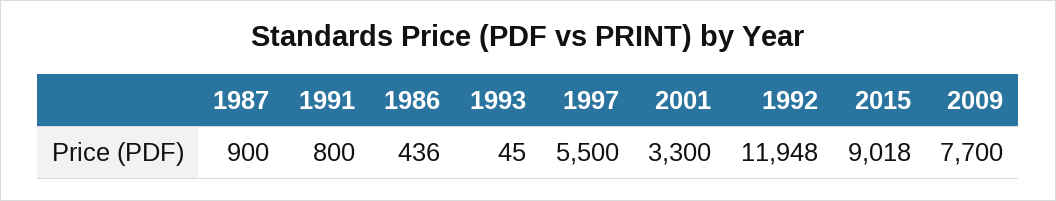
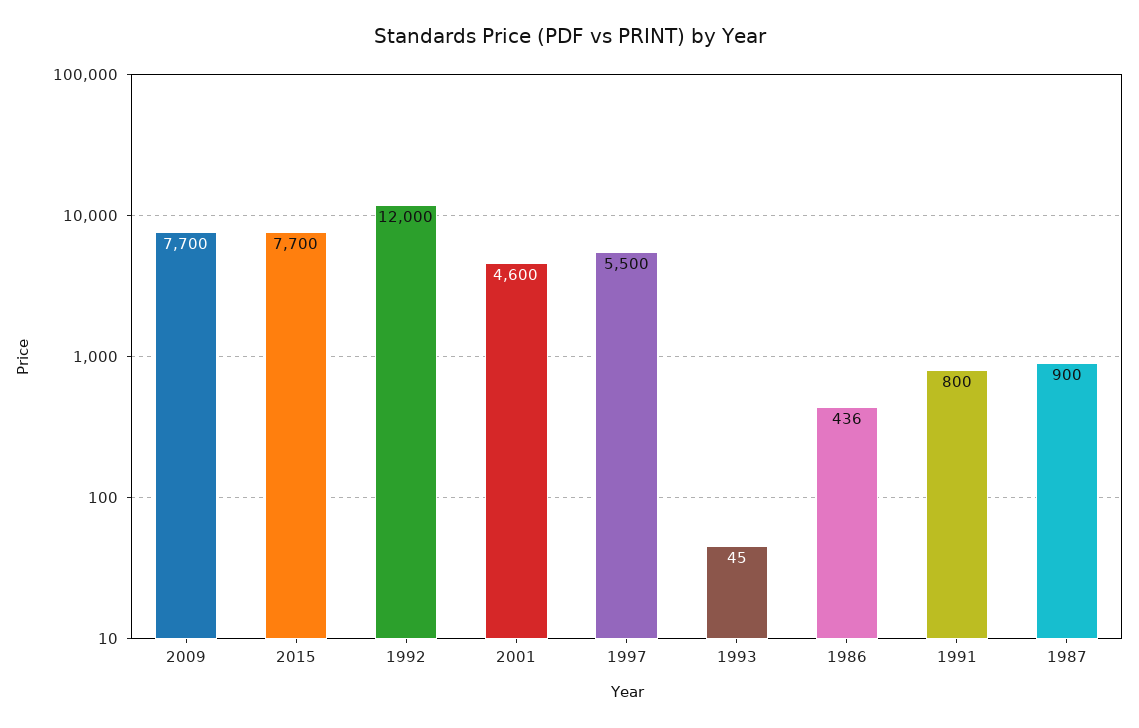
2001: 3300 -> 4600
1992: 11948 -> 12000
2015: 9018 -> 7700

